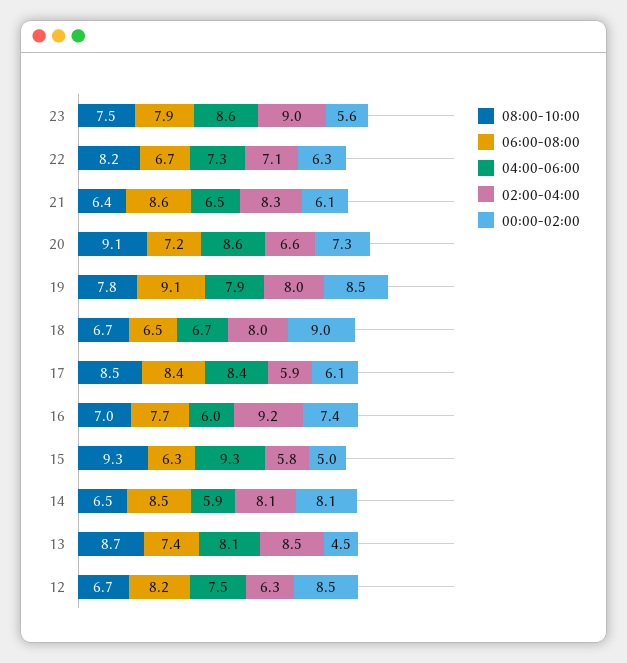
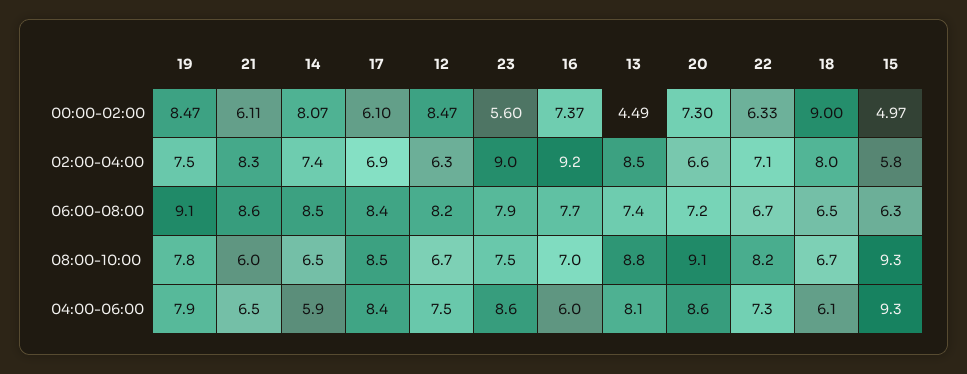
08:00-10:00, 21: 6.4 -> 6
02:00-04:00, 19: 8 -> 7.5
04:00-06:00, 18: 6.7 -> 6.1
02:00-04:00, 17: 5.9 -> 6.9
02:00-04:00, 14: 8.1 -> 7.4
08:00-10:00, 13: 8.7 -> 8.8

